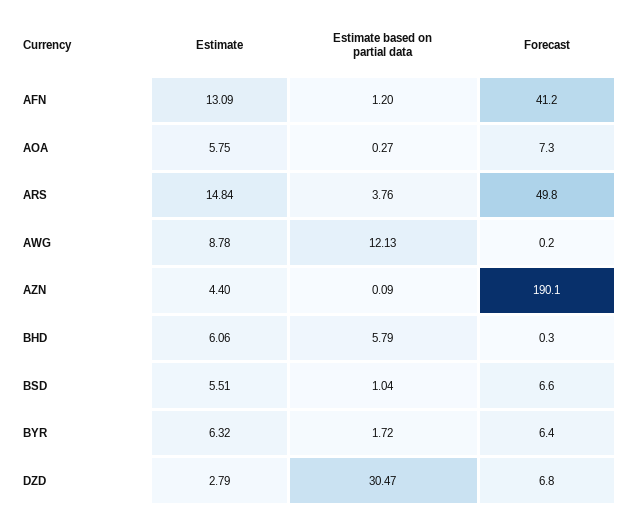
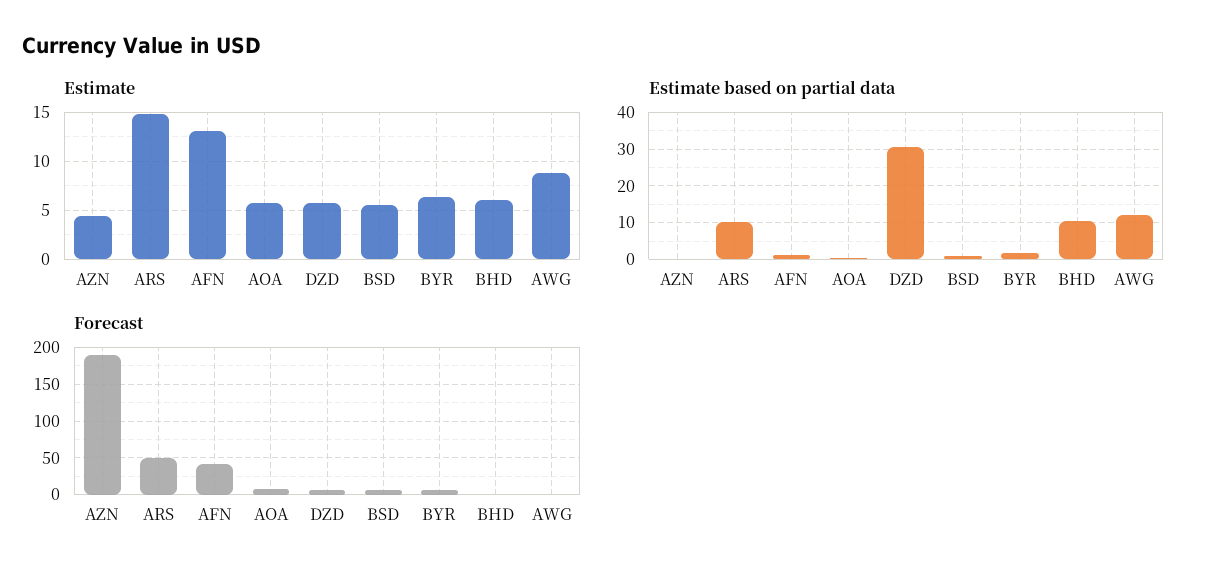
Estimate based on partial data, ARS: 3.76 -> 10
Estimate based on partial data, BHD: 5.79 -> 10
Estimate, DZD: 2.79 -> 6

